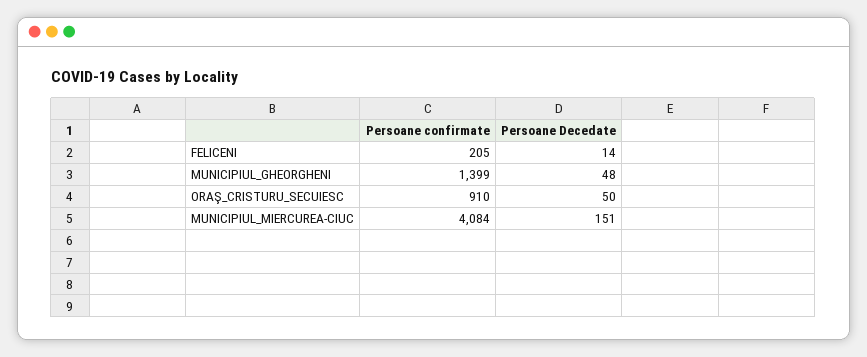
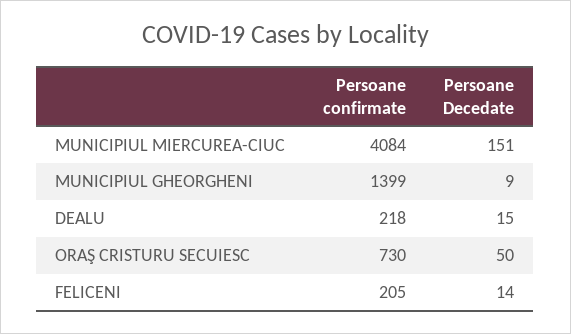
Persoane Decedate, MUNICIPIUL_GHEORGHENI: 48 -> 9
Persoane confirmate, ORAŞ_CRISTURU_SECUIESC: 910 -> 730
Persoane confirmate, DEALU: none -> 218
Persoane Decedate, DEALU: none -> 15

